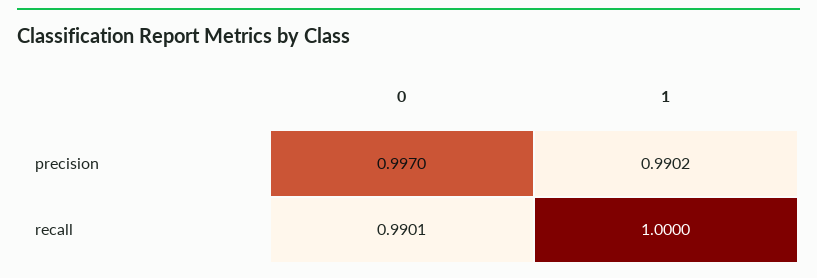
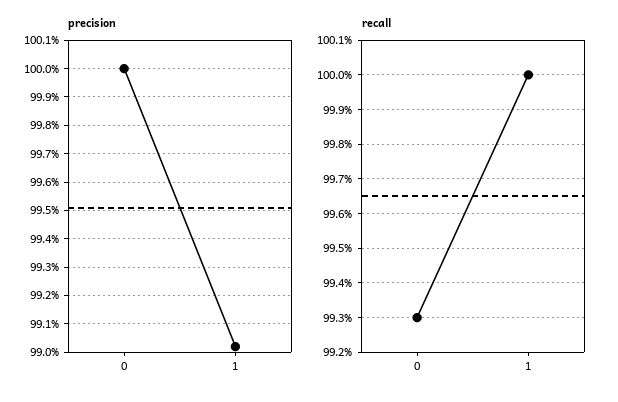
precision, 0: 0.997 -> 1
recall, 0: 0.9901 -> 0.993

